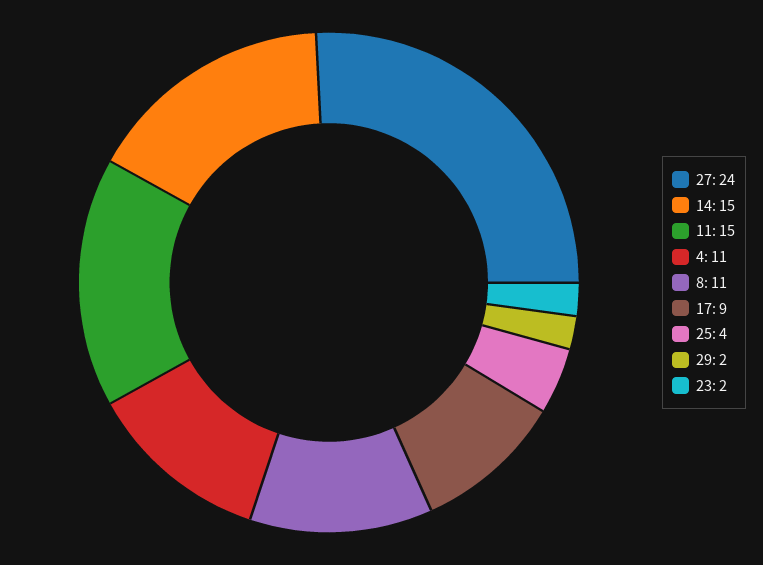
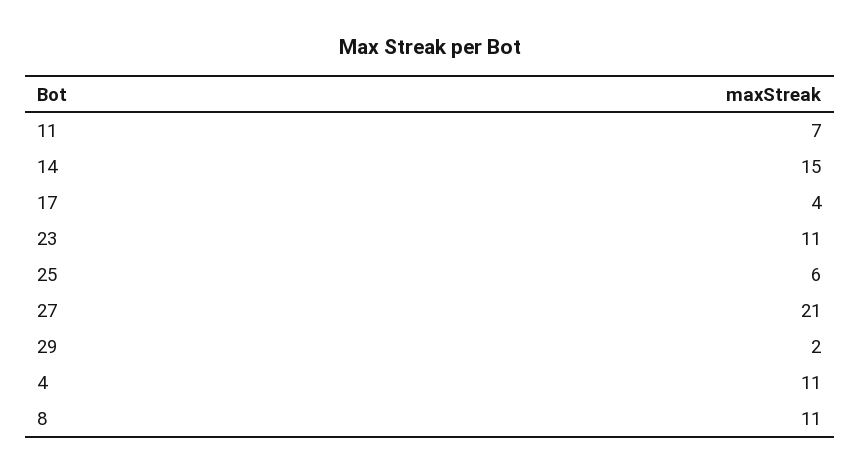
27: 24 -> 21
11: 15 -> 7
17: 9 -> 4
25: 4 -> 6
23: 2 -> 11

